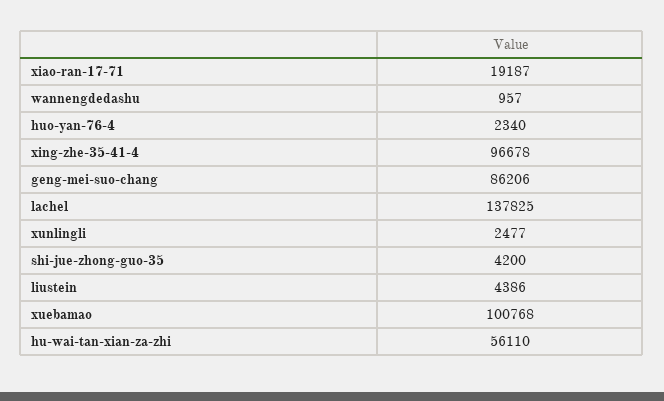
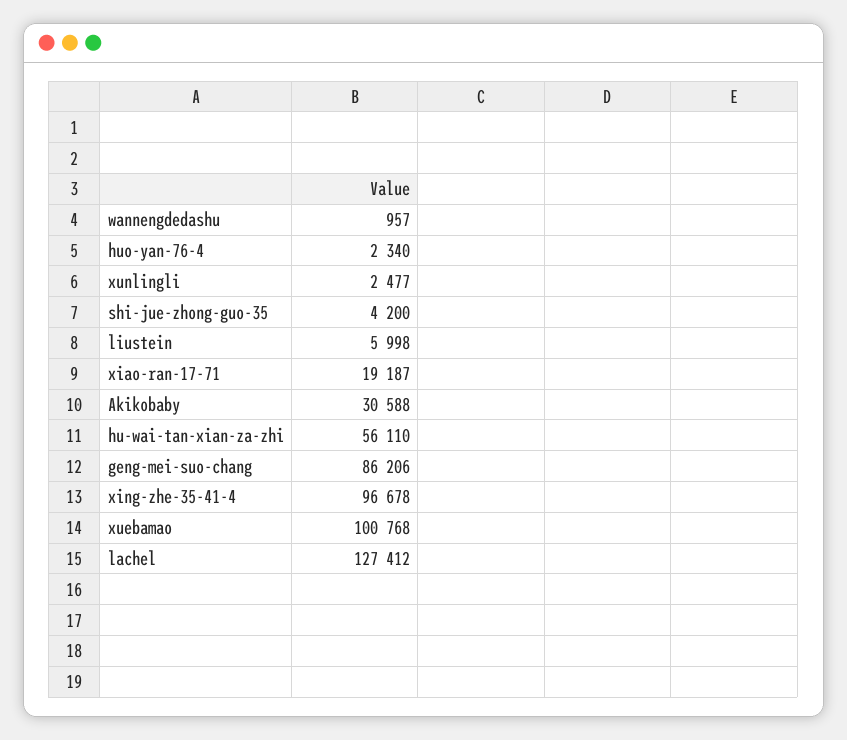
lachel: 137825 -> 127412
liustein: 4386 -> 5998
Akikobaby: none -> 30588

